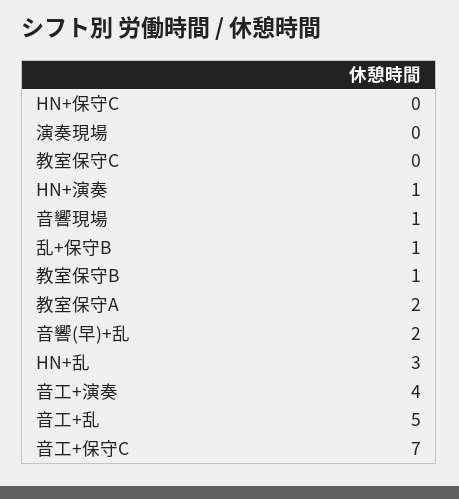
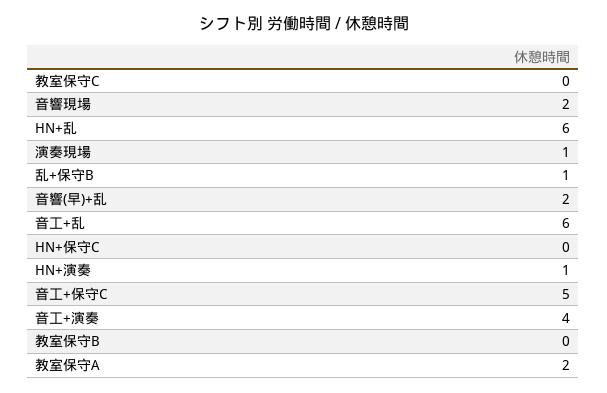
演奏現場: 0 -> 1
音響現場: 1 -> 2
教室保守B: 1 -> 0
HN+乱: 3 -> 6
音工+乱: 5 -> 6
音工+保守C: 7 -> 5

